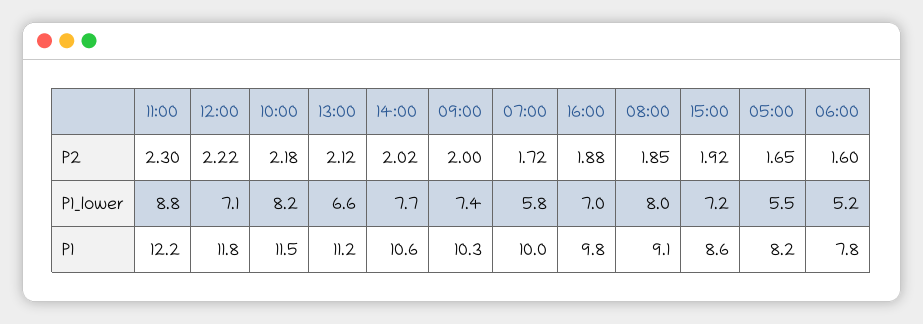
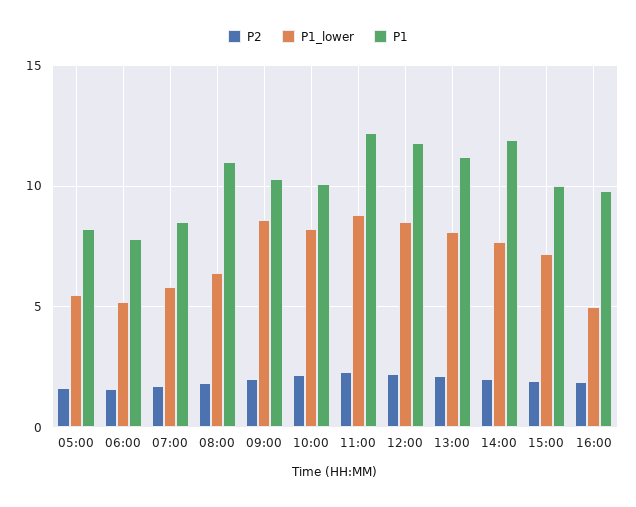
P1_lower, 12:00: 7.1 -> 8.5
P1_lower, 13:00: 6.6 -> 8
P1_lower, 09:00: 7.4 -> 8.5
P1_lower, 16:00: 7 -> 5
P1_lower, 08:00: 8 -> 6.5
P1, 10:00: 11.5 -> 10
P1, 14:00: 10.6 -> 12
P1, 07:00: 10 -> 8.5
P1, 08:00: 9.1 -> 11
P1, 15:00: 8.6 -> 10

